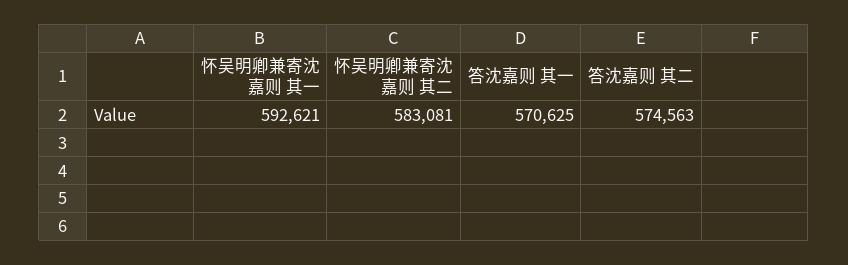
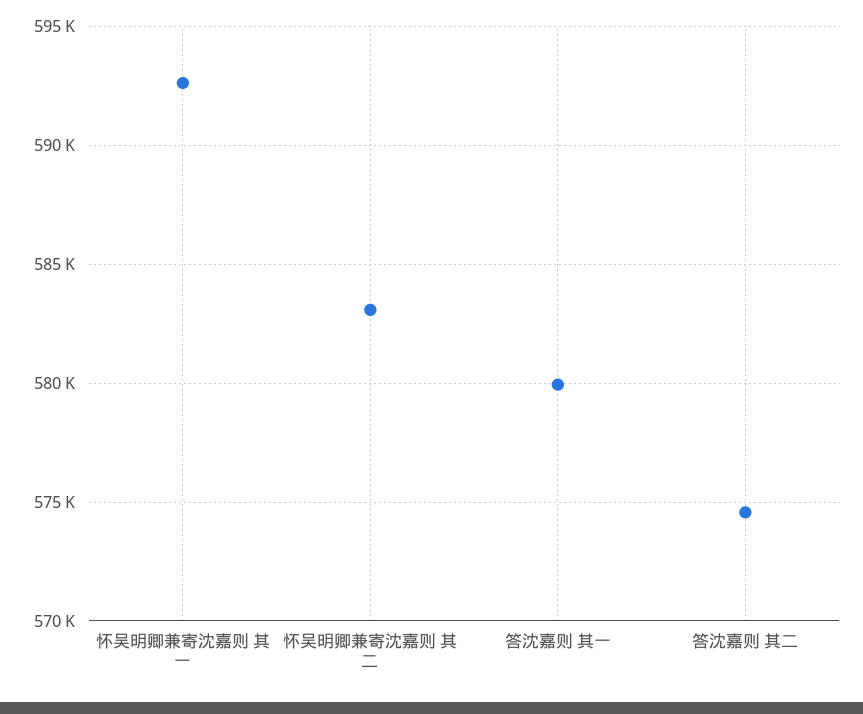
答沈嘉则 其一: 570625 -> 580000

